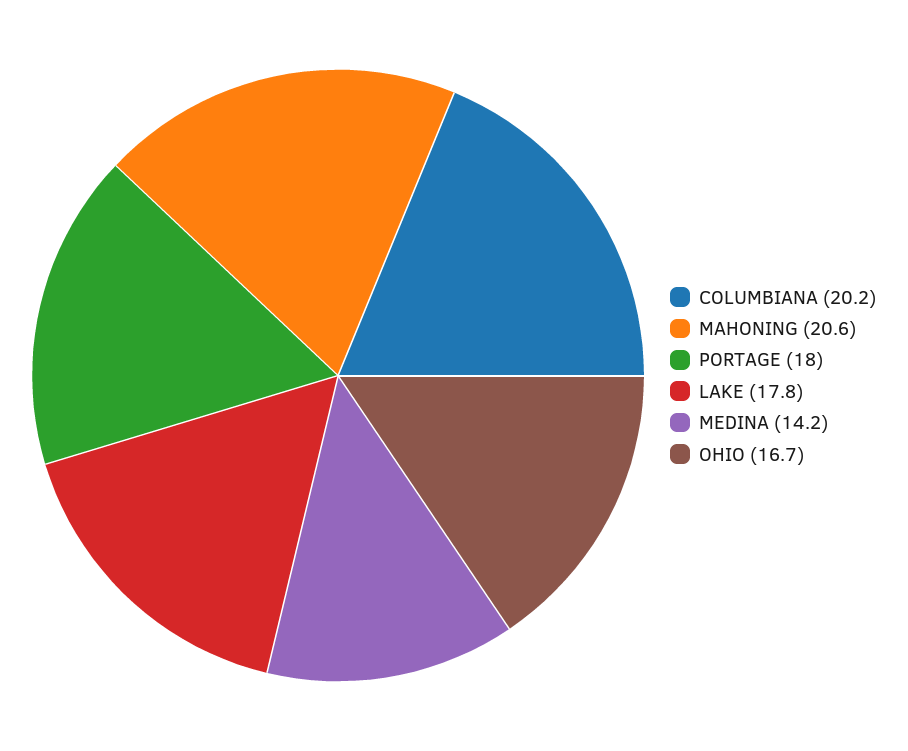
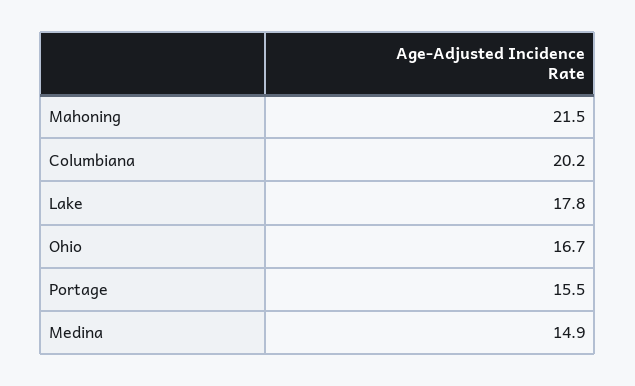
MAHONING: 20.6 -> 21.5
PORTAGE: 18 -> 15.5
MEDINA: 14.2 -> 14.9

